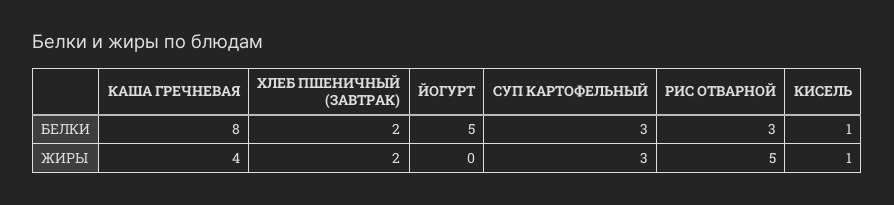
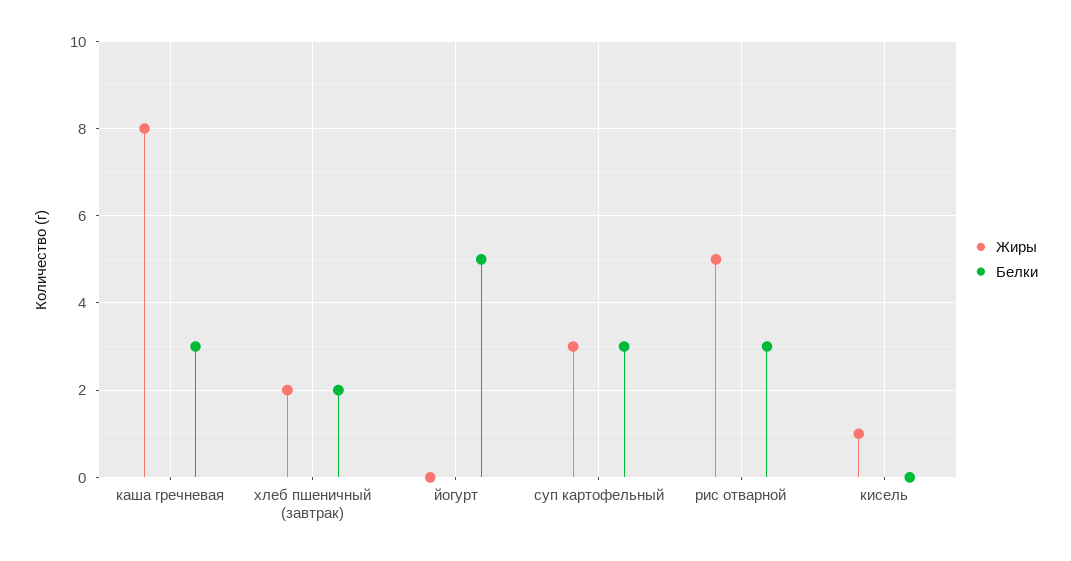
БЕЛКИ, КАША ГРЕЧНЕВАЯ: 8 -> 3
БЕЛКИ, КИСЕЛЬ: 1 -> 0
ЖИРЫ, КАША ГРЕЧНЕВАЯ: 4 -> 8

